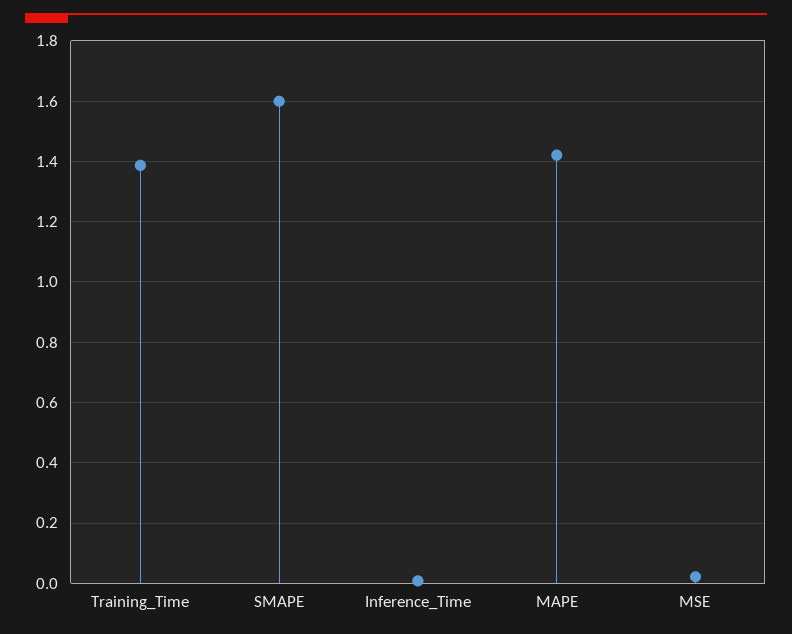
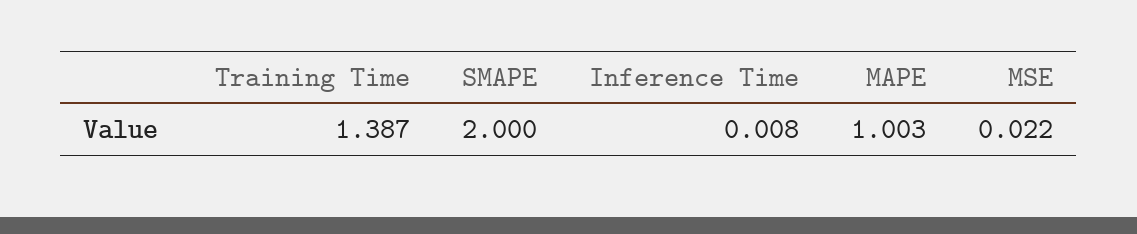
SMAPE: 1.6 -> 2
MAPE: 1.42 -> 1.003

